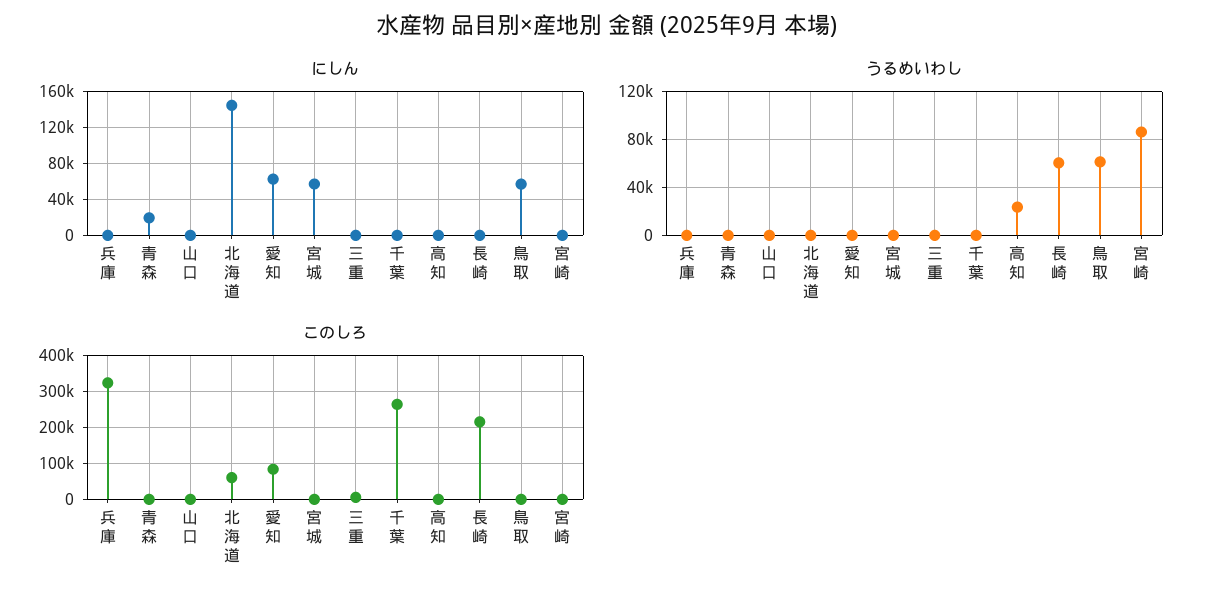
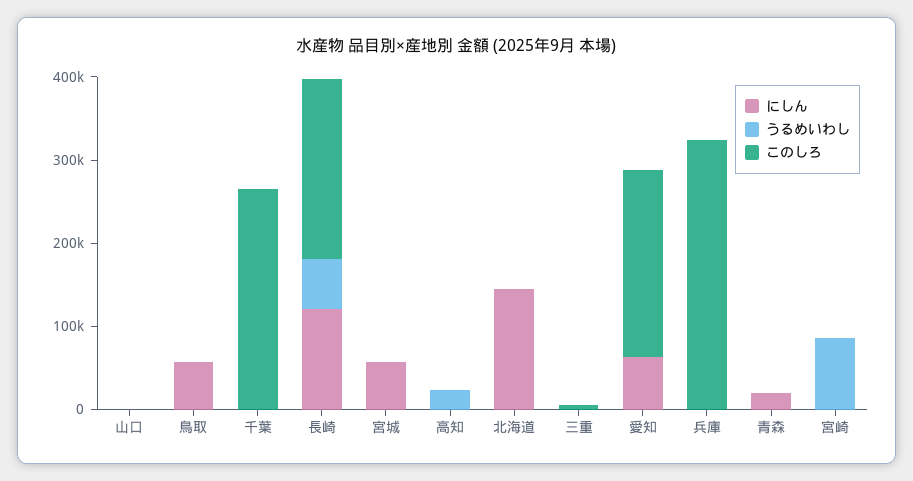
にしん, 長崎: 0 -> 120000
うるめいわし, 鳥取: 60000 -> 0
このしろ, 北海道: 60000 -> 0
このしろ, 愛知: 80000 -> 220000

